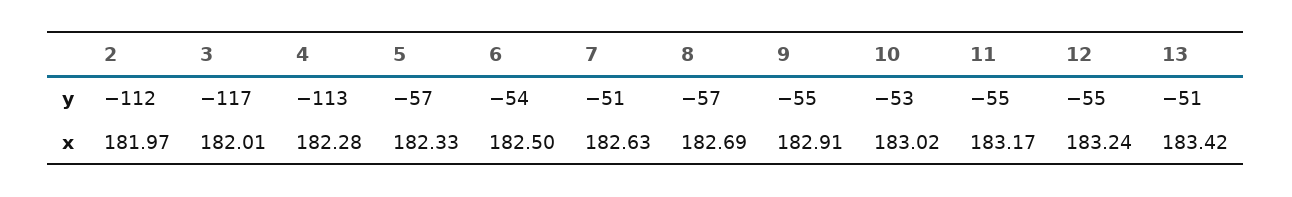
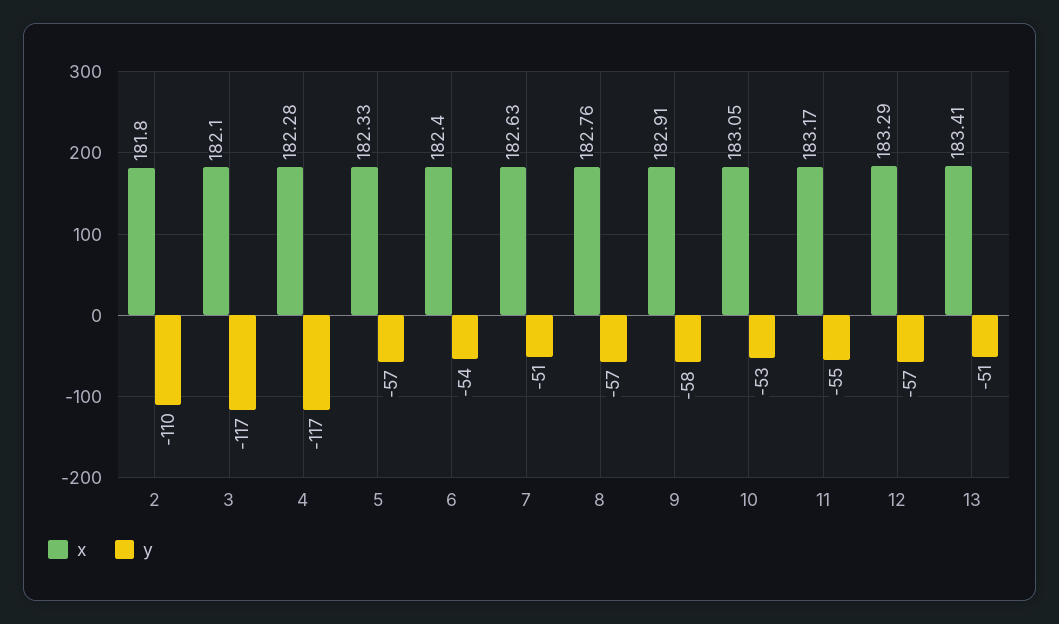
y, 2: -112 -> -110
y, 4: -113 -> -117
y, 9: -55 -> -58
y, 12: -55 -> -57
x, 2: 181.97 -> 181.8
x, 3: 182.01 -> 182.1
x, 6: 182.5 -> 182.4
x, 8: 182.69 -> 182.76
x, 10: 183.02 -> 183.05
x, 12: 183.24 -> 183.29
x, 13: 183.42 -> 183.41

